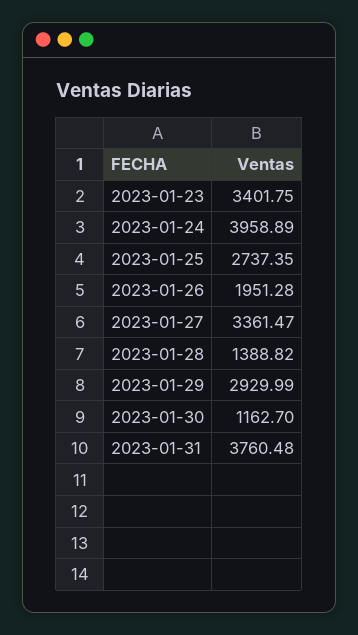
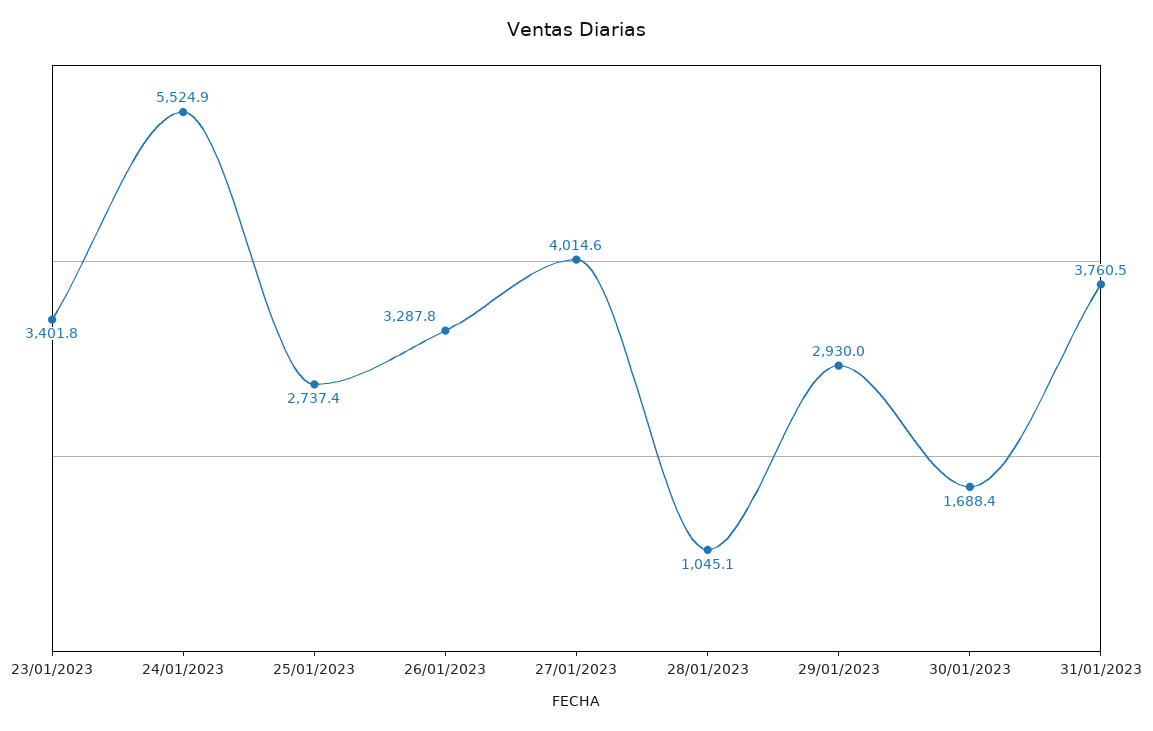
2023-01-24: 3958.89 -> 5524.9
2023-01-26: 1951.28 -> 3287.8
2023-01-27: 3361.47 -> 4014.6
2023-01-28: 1388.82 -> 1045.1
2023-01-30: 1162.7 -> 1688.4

